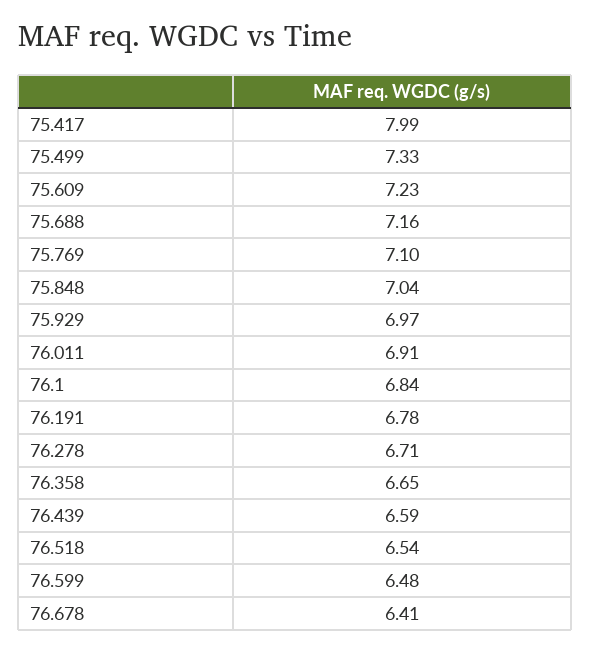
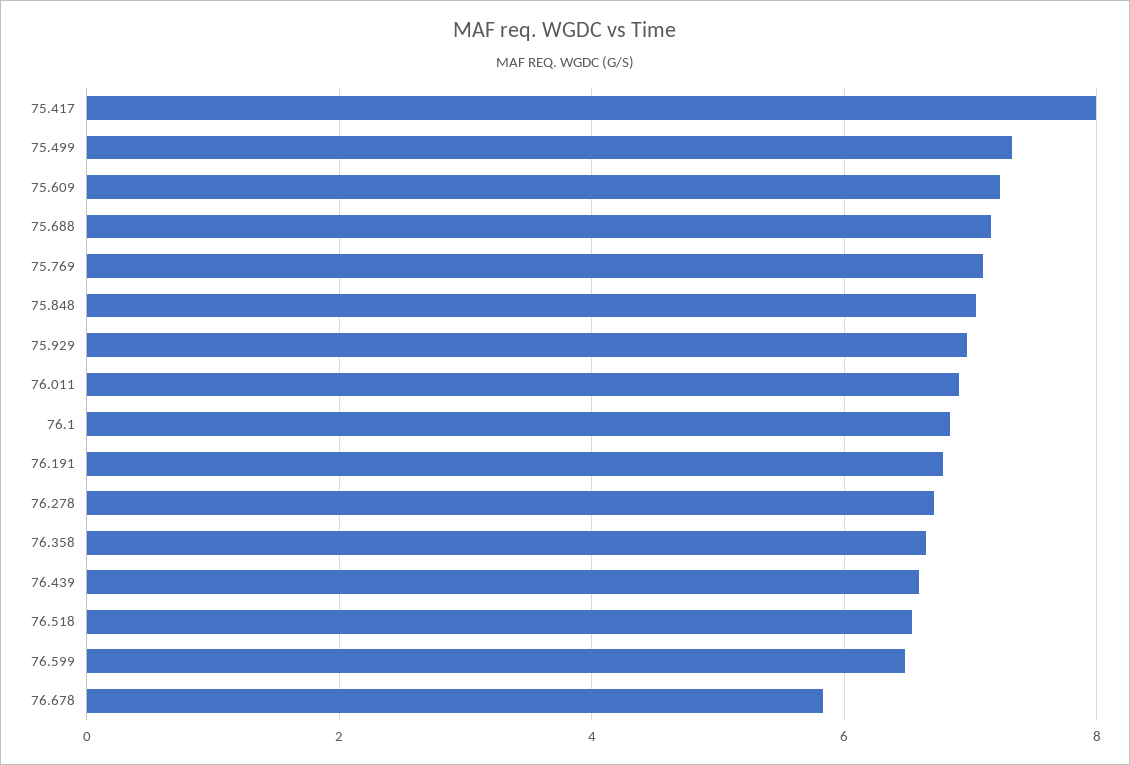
76.678: 6.41 -> 5.8

